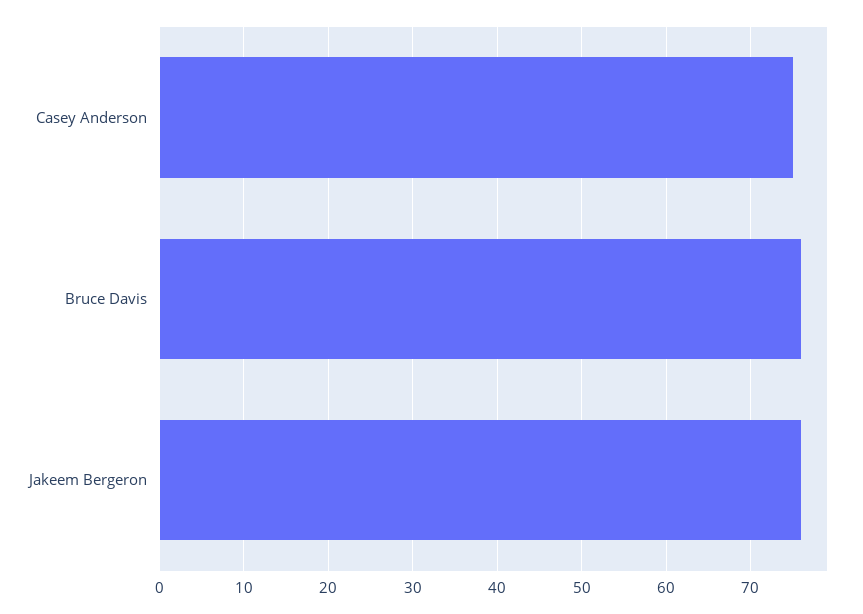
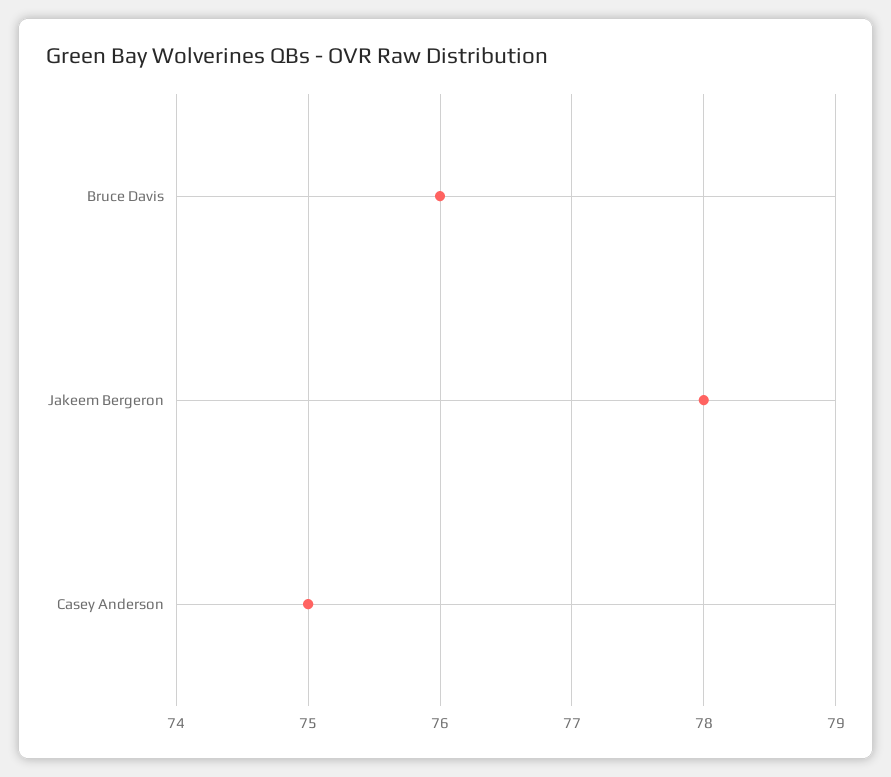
Jakeem Bergeron: 76 -> 78

